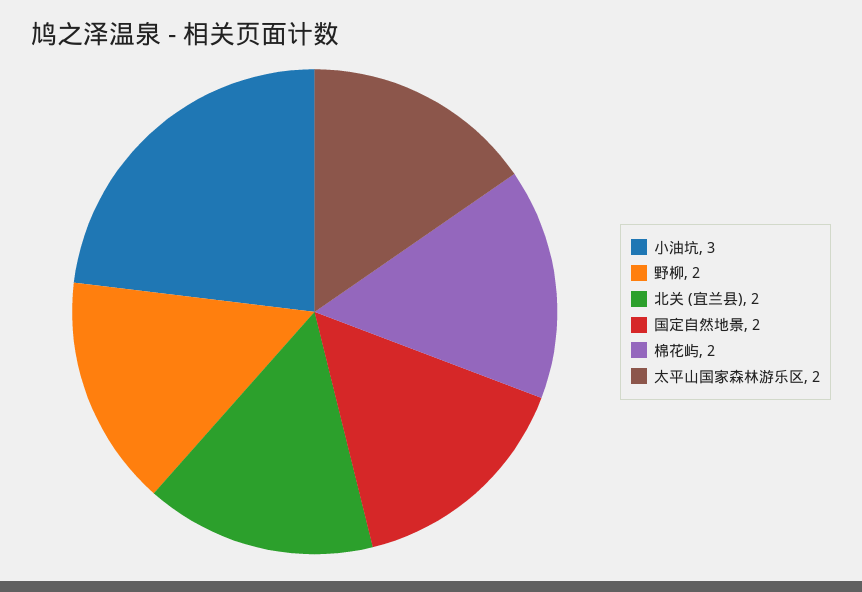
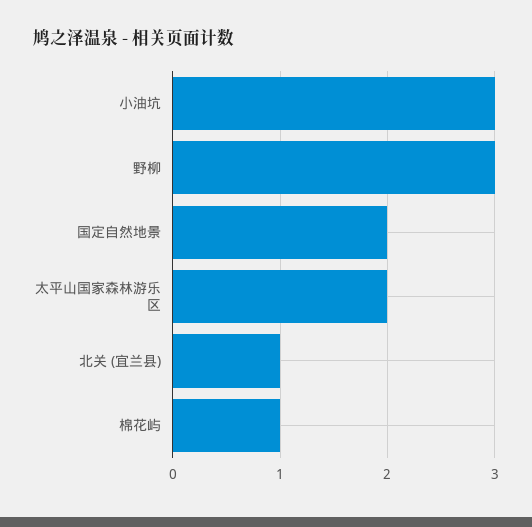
野柳: 2 -> 3
北关 (宜兰县): 2 -> 1
棉花屿: 2 -> 1

